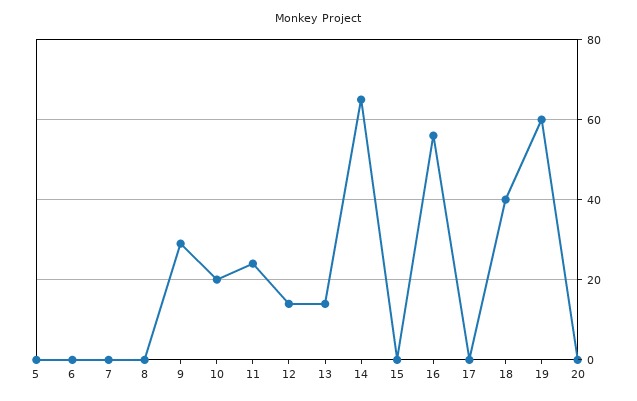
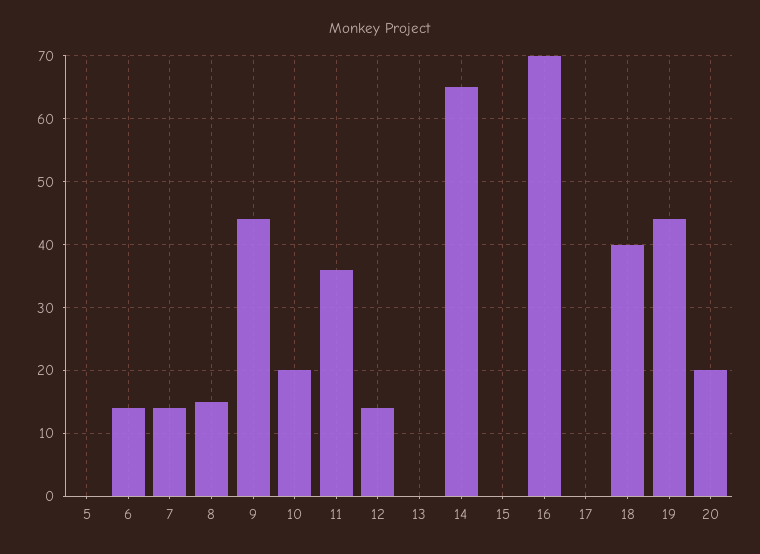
6: 0 -> 14
7: 0 -> 14
8: 0 -> 15
9: 30 -> 44
11: 25 -> 36
13: 15 -> 0
16: 55 -> 70
19: 60 -> 44
20: 0 -> 20

